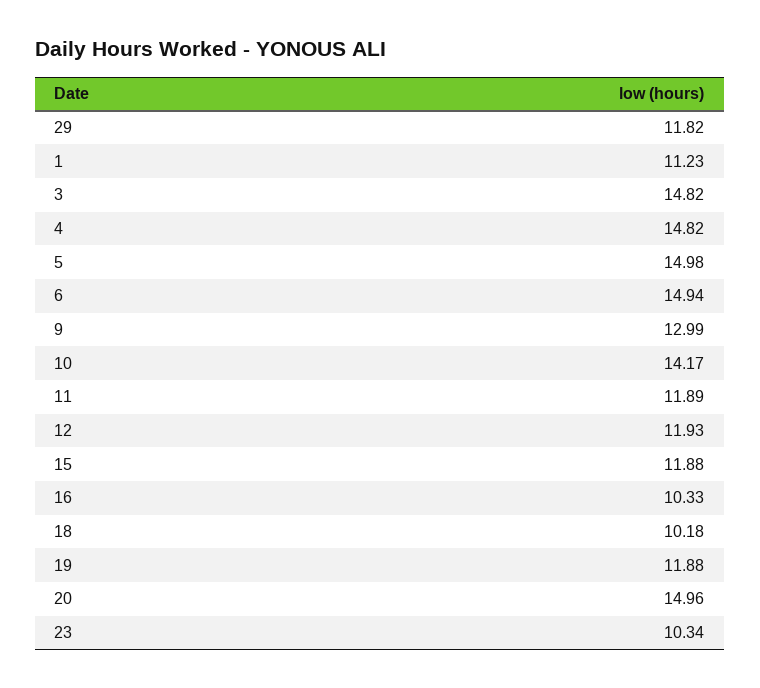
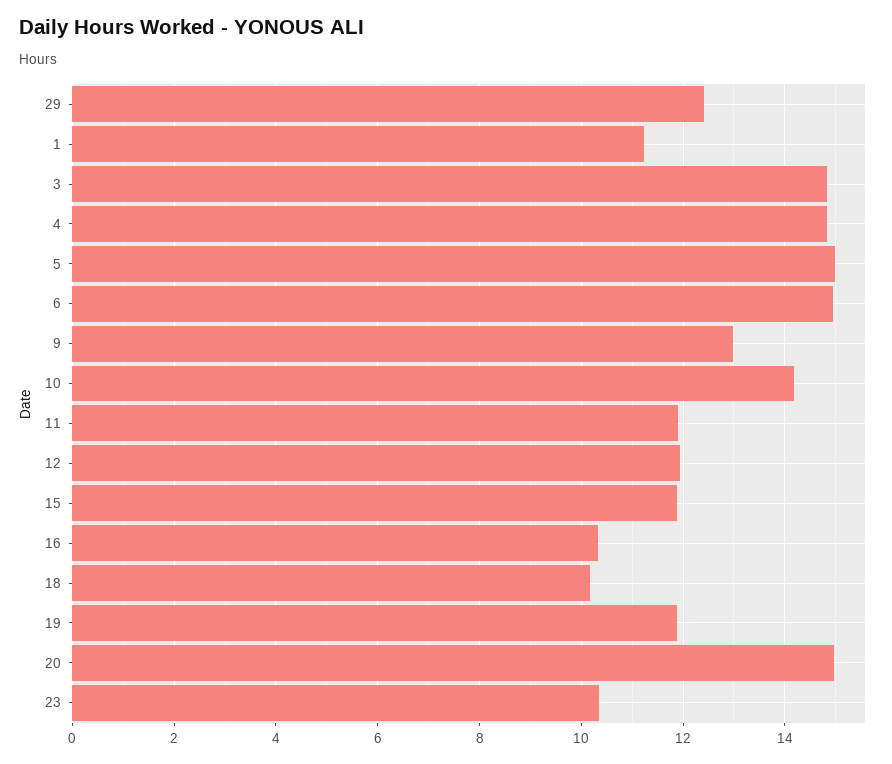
29: 11.82 -> 12.4

